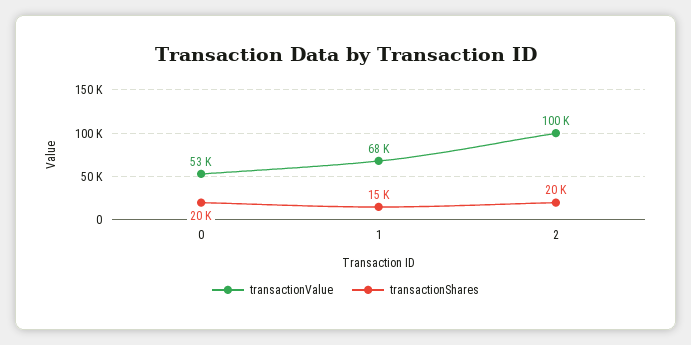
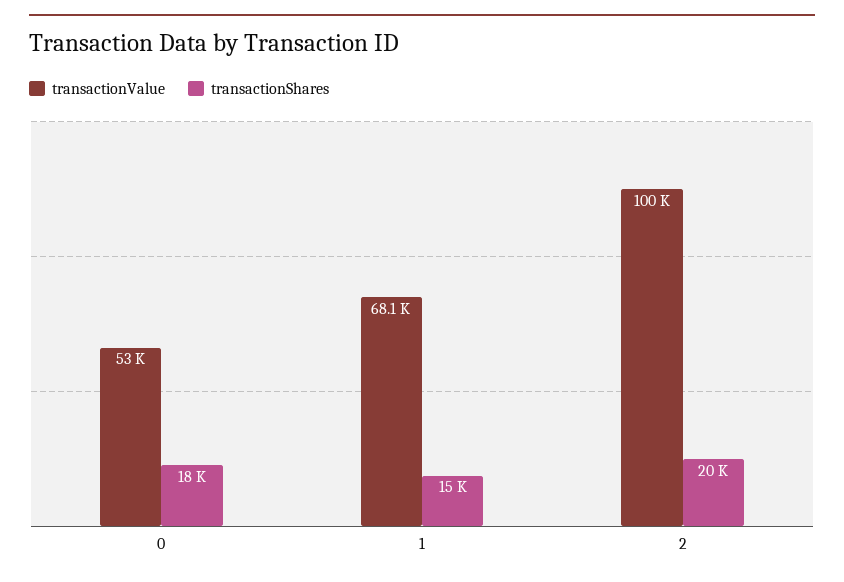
transactionShares, 0: 20000 -> 18000

